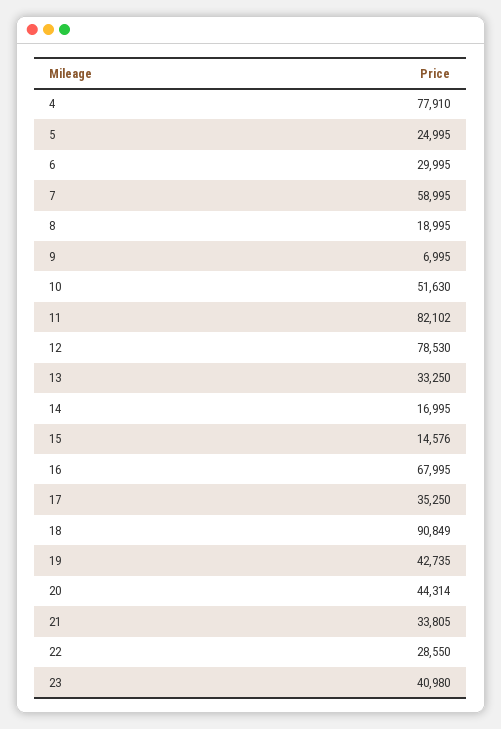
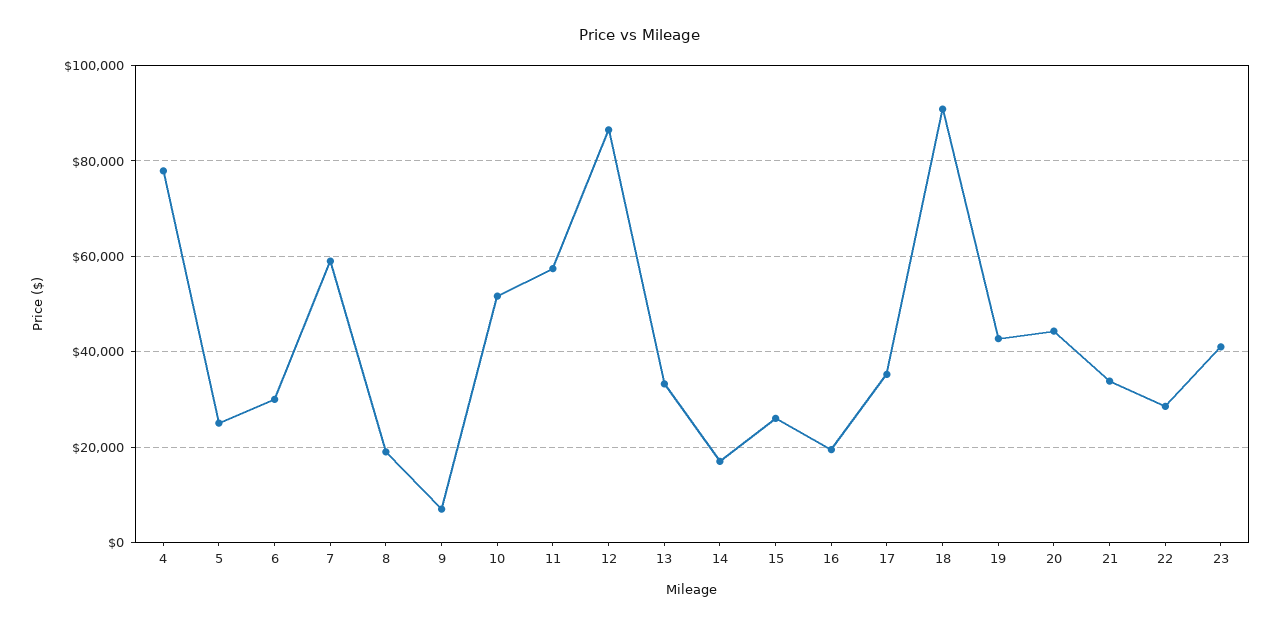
11: 82102 -> 58000
12: 78530 -> 86000
15: 14576 -> 26000
16: 67995 -> 20000

